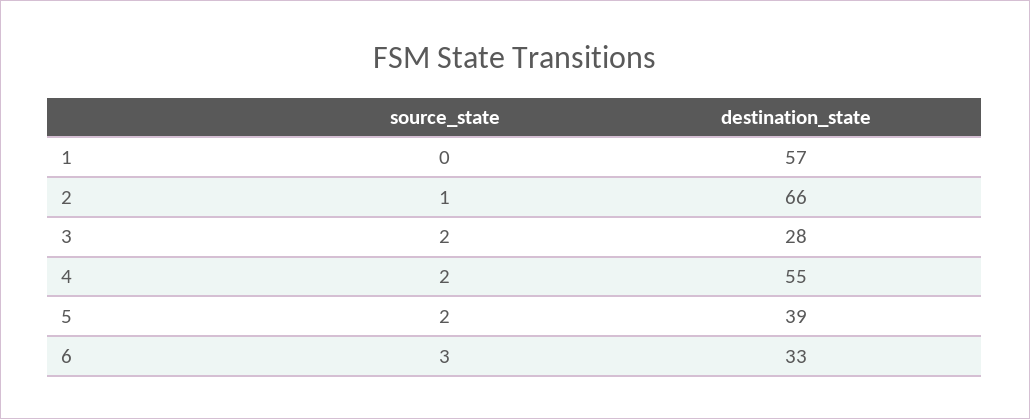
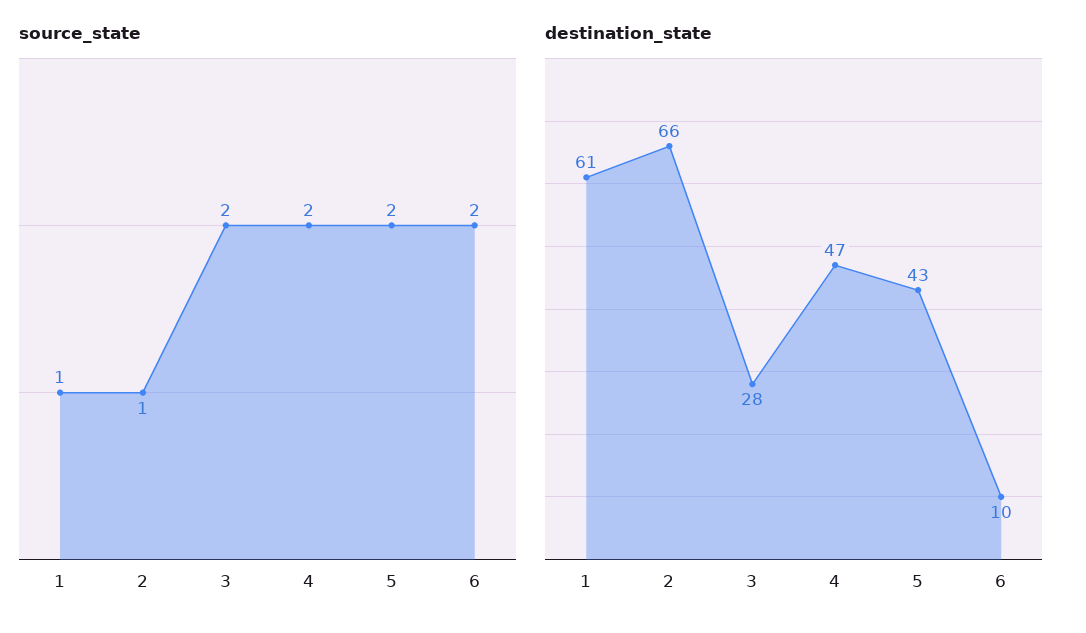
source_state, 1: 0 -> 1
destination_state, 1: 57 -> 61
destination_state, 4: 55 -> 47
destination_state, 5: 39 -> 43
source_state, 6: 3 -> 2
destination_state, 6: 33 -> 10

